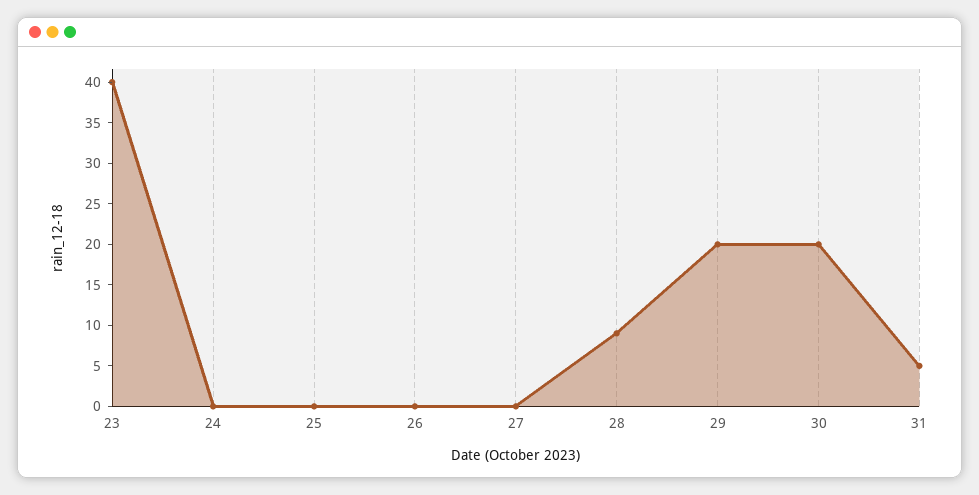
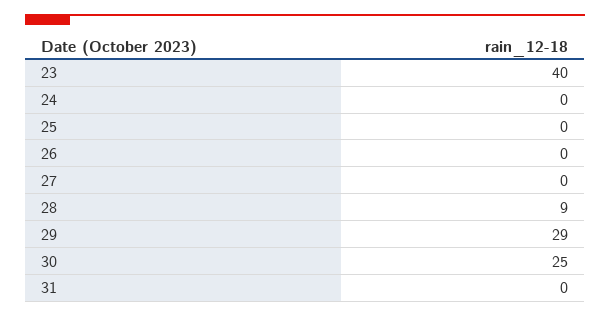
29: 20 -> 29
30: 20 -> 25
31: 5 -> 0

